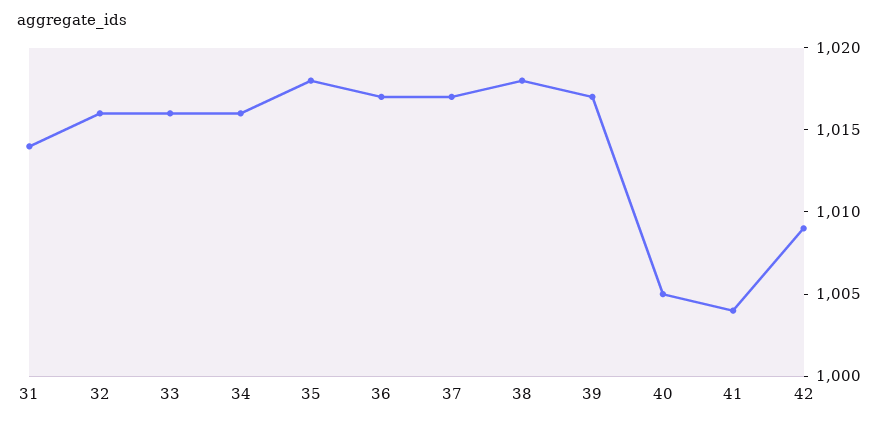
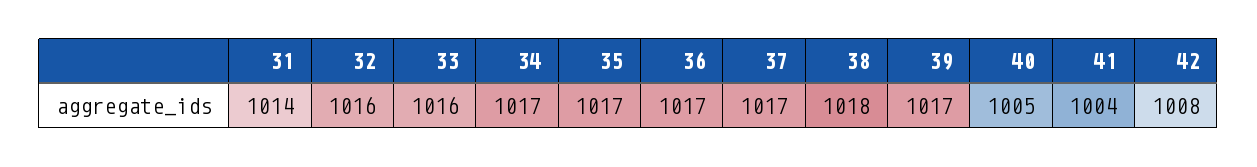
34: 1016 -> 1017
35: 1018 -> 1017
42: 1009 -> 1008

